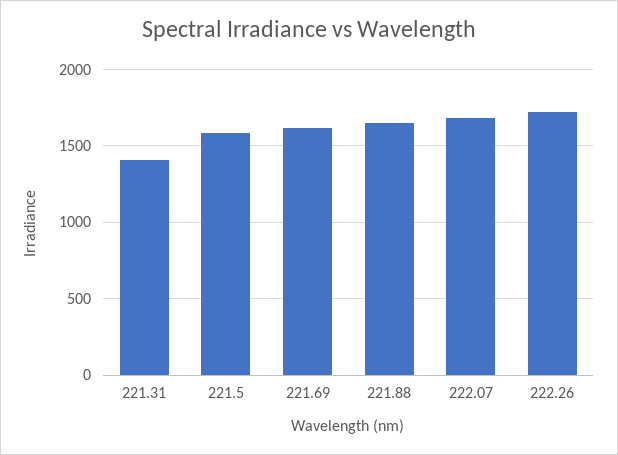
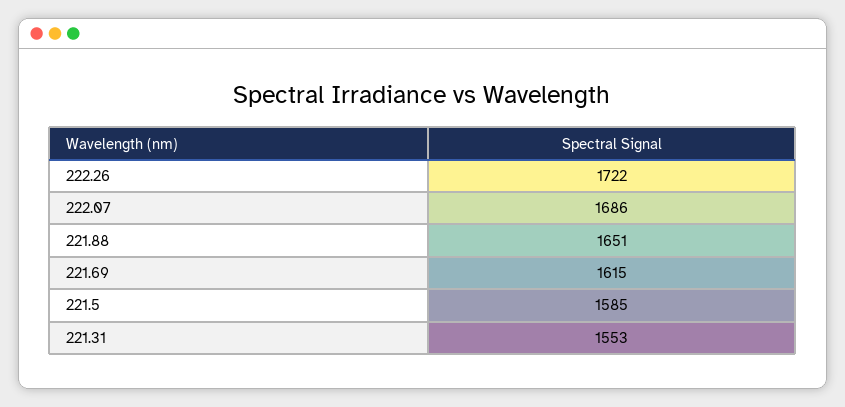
221.31: 1400 -> 1553

